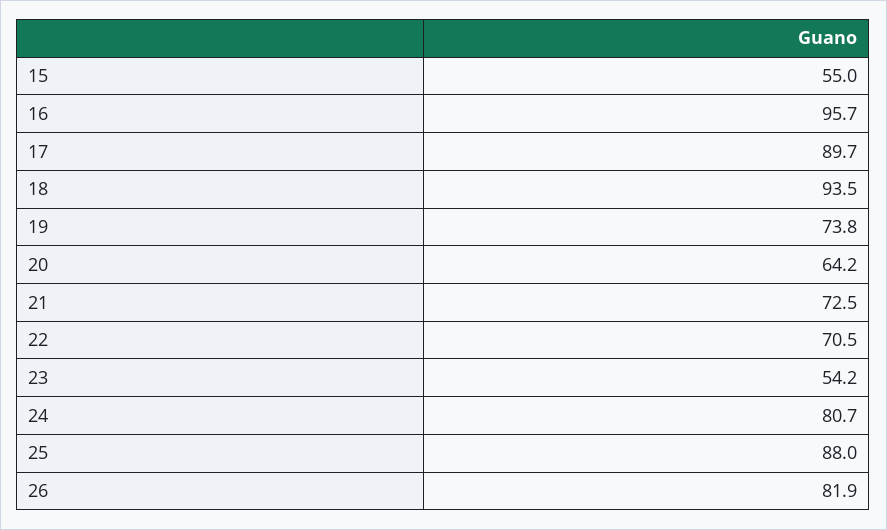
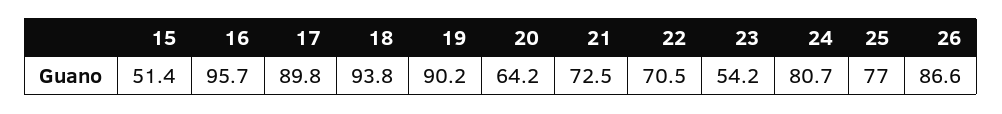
15: 55 -> 51.4
17: 89.7 -> 89.8
18: 93.5 -> 93.8
19: 73.8 -> 90.2
25: 88 -> 77
26: 81.9 -> 86.6

